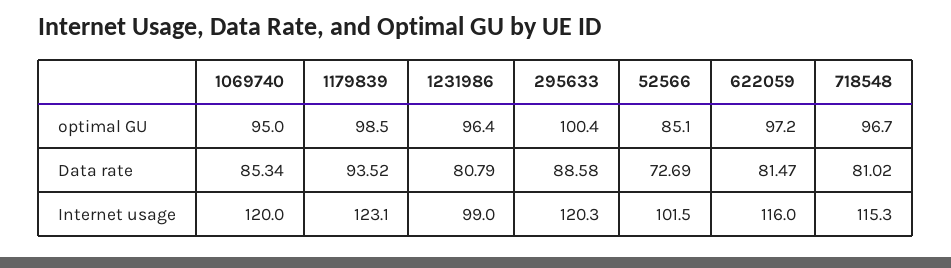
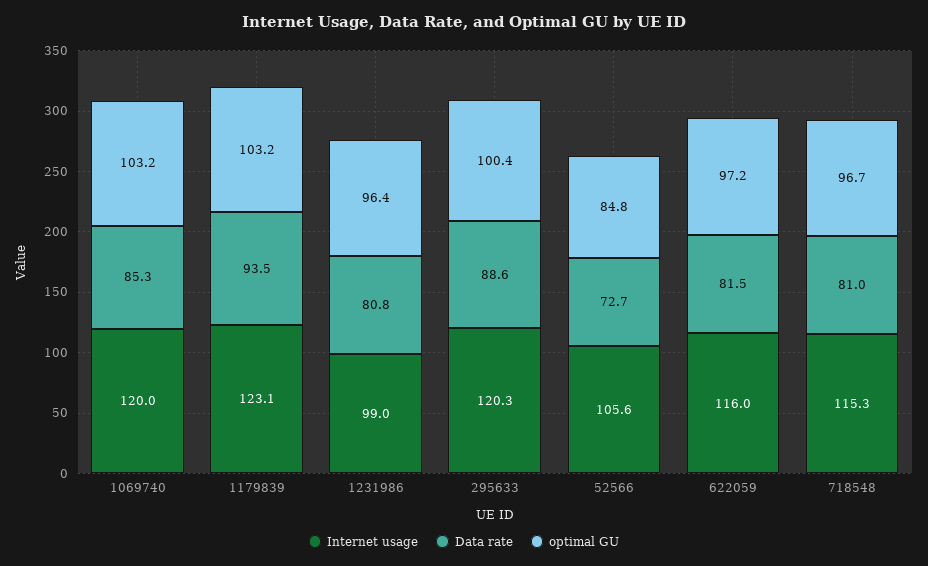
optimal GU, 1069740: 95 -> 103.2
optimal GU, 1179839: 98.5 -> 103.2
optimal GU, 52566: 85.1 -> 84.8
Internet usage, 52566: 101.5 -> 105.6

